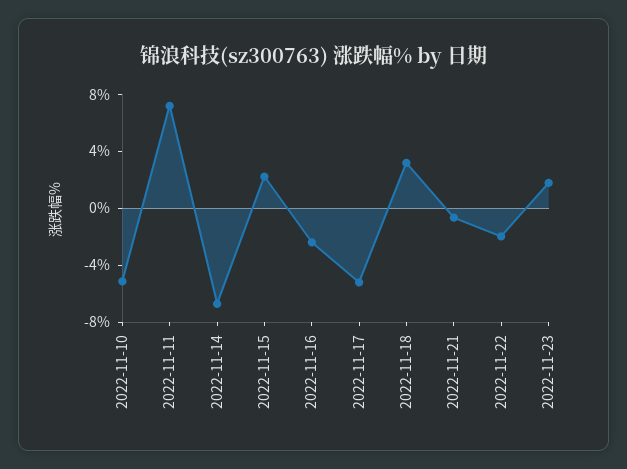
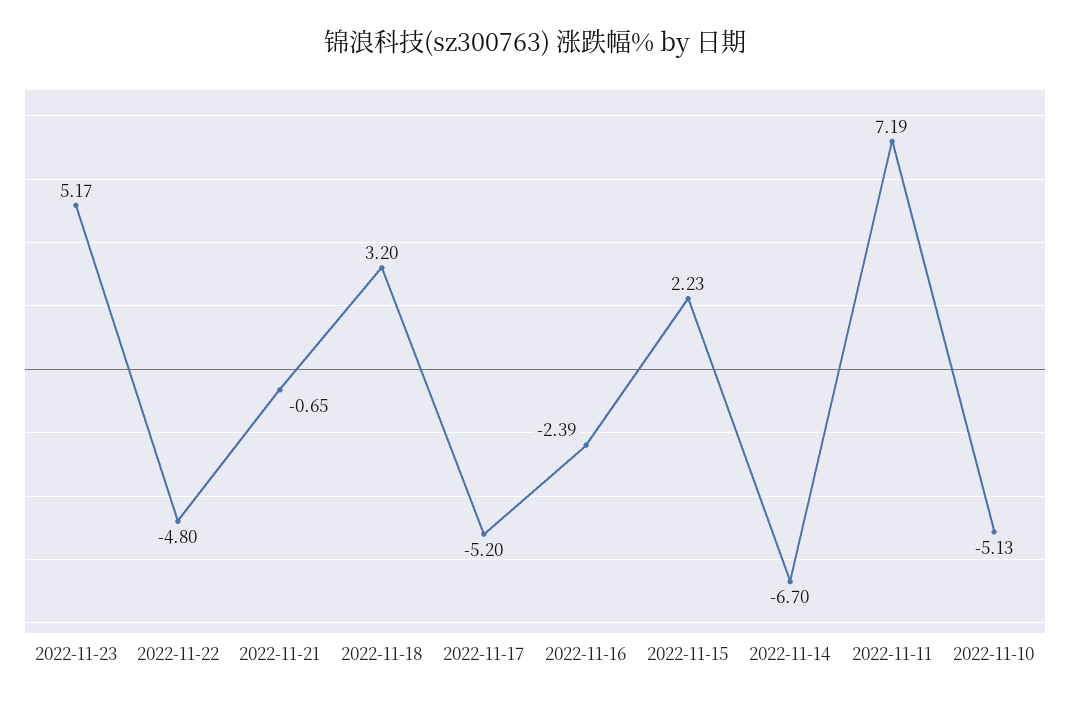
2022-11-22: -2 -> -4.8
2022-11-23: 2 -> 5.17

